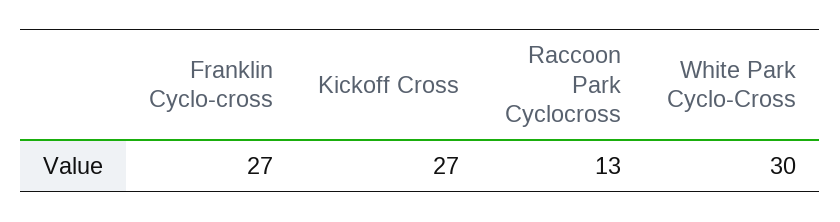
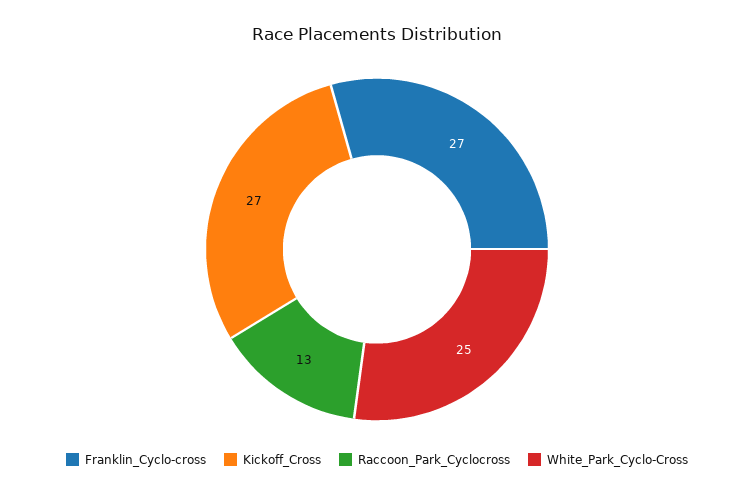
White Park Cyclo-Cross: 30 -> 25

